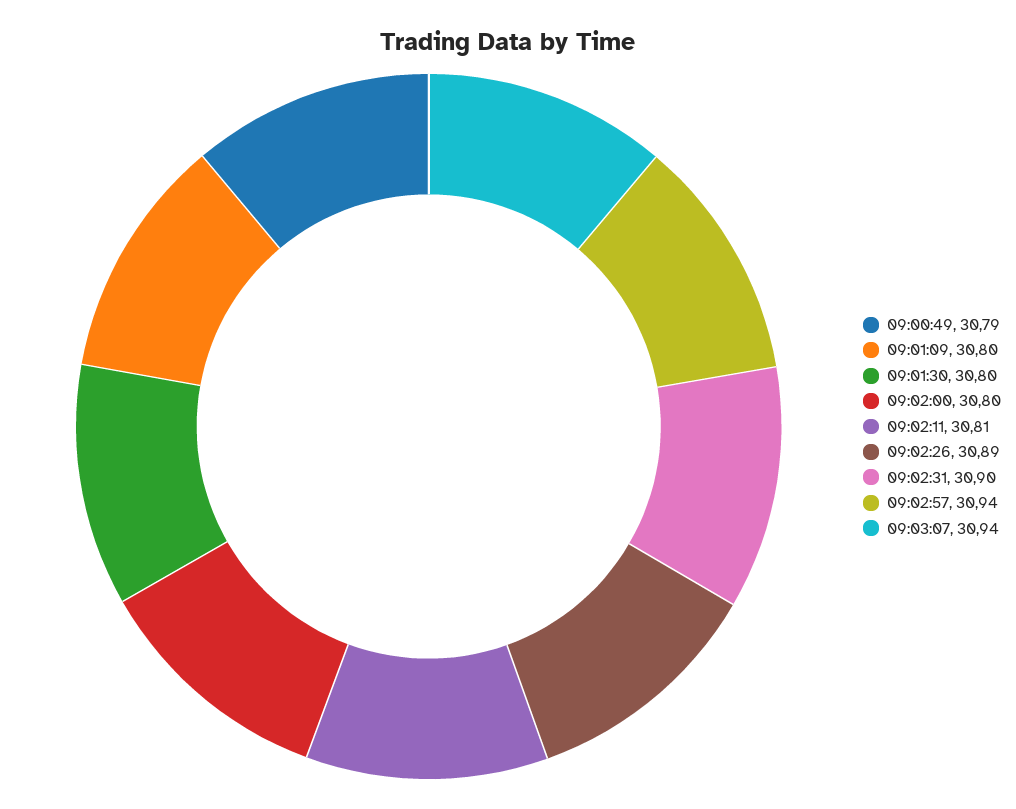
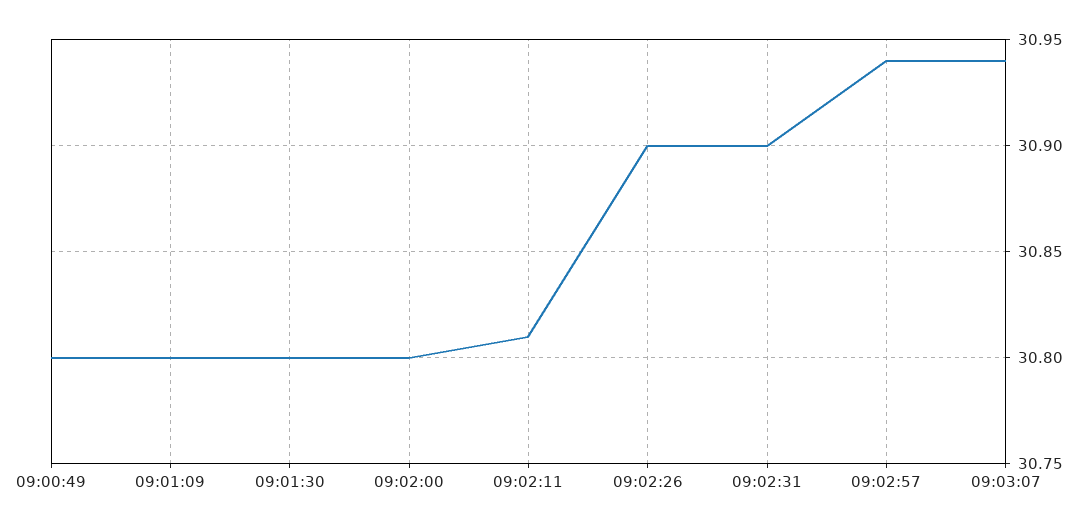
09:00:49: 30.79 -> 30.8
09:02:26: 30.89 -> 30.9

